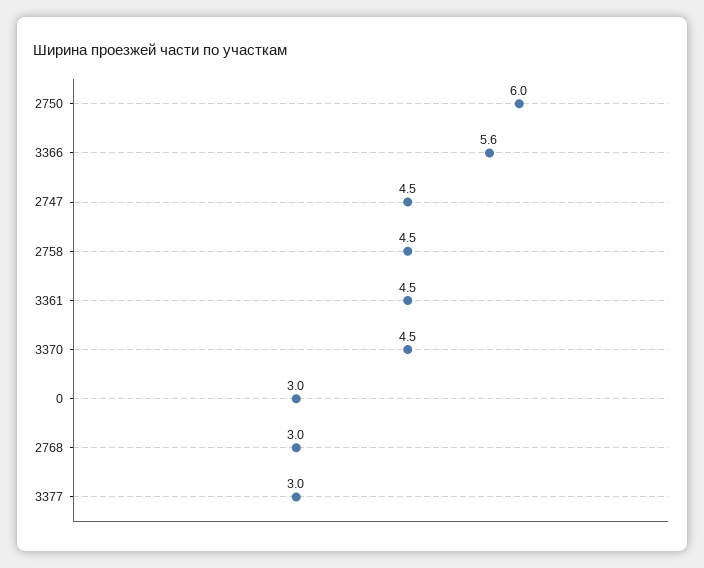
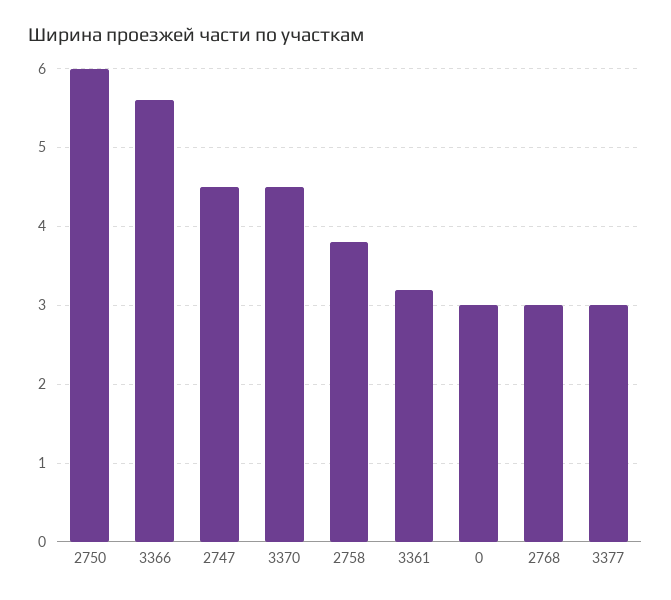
2758: 4.5 -> 3.8
3361: 4.5 -> 3.2

